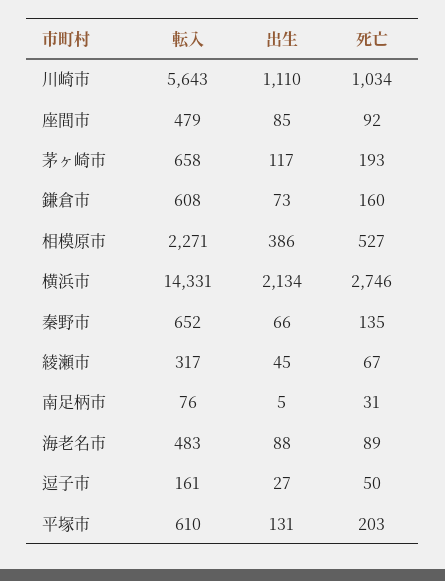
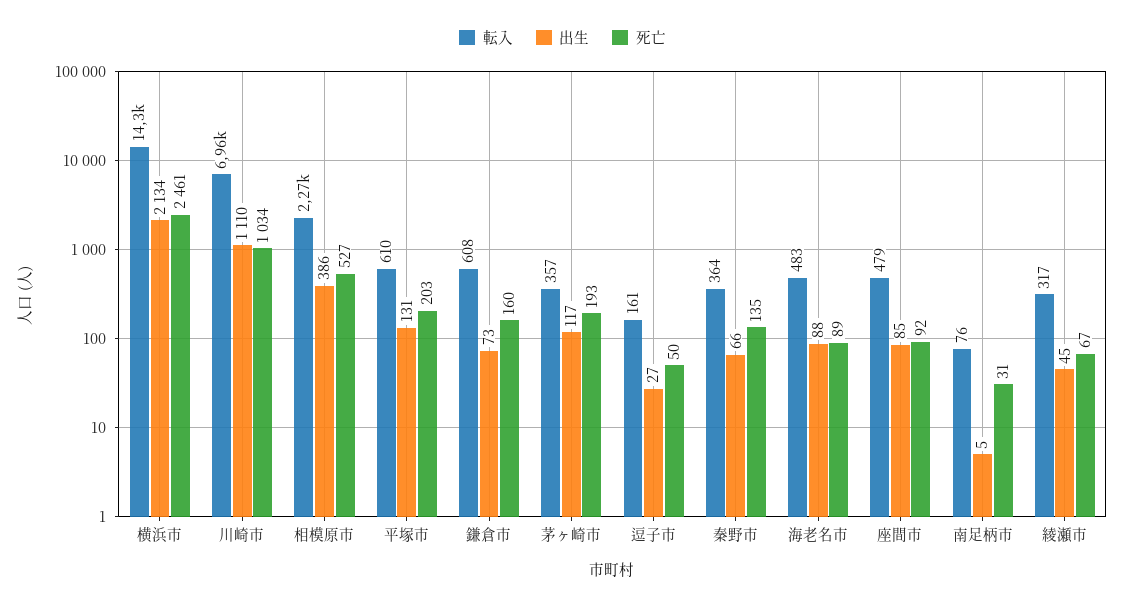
転入, 川崎市: 5643 -> 6960
転入, 茅ヶ崎市: 658 -> 357
死亡, 横浜市: 2746 -> 2461
転入, 秦野市: 652 -> 364

